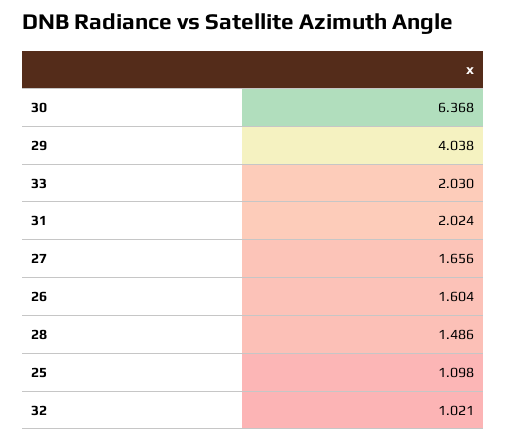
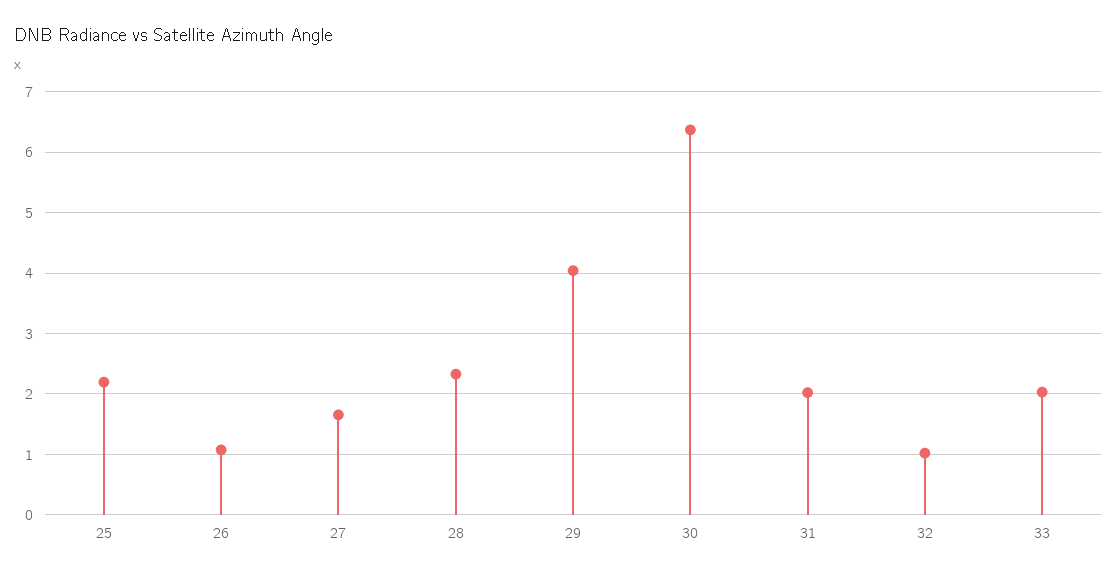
26: 1.604 -> 1.1
28: 1.486 -> 2.3
25: 1.098 -> 2.2

